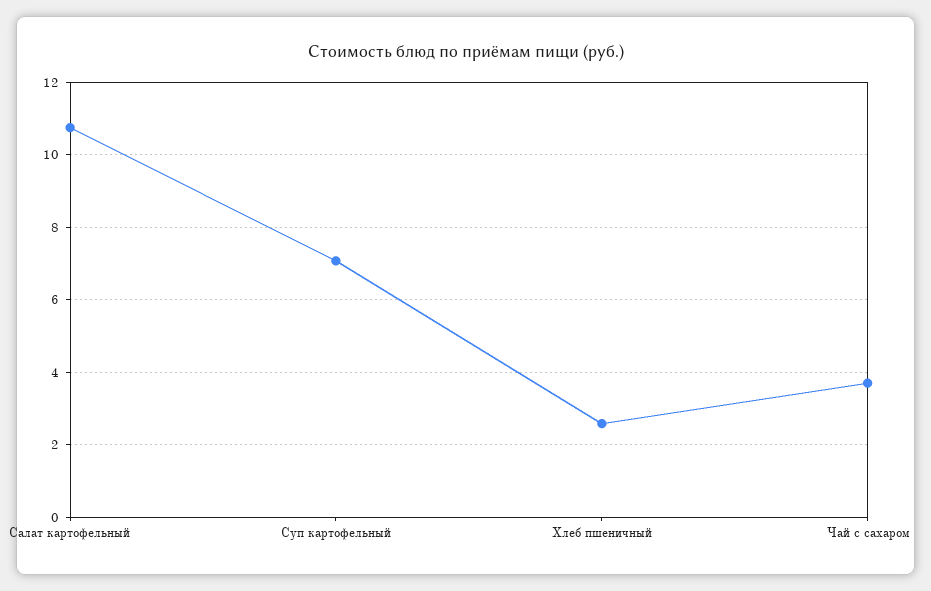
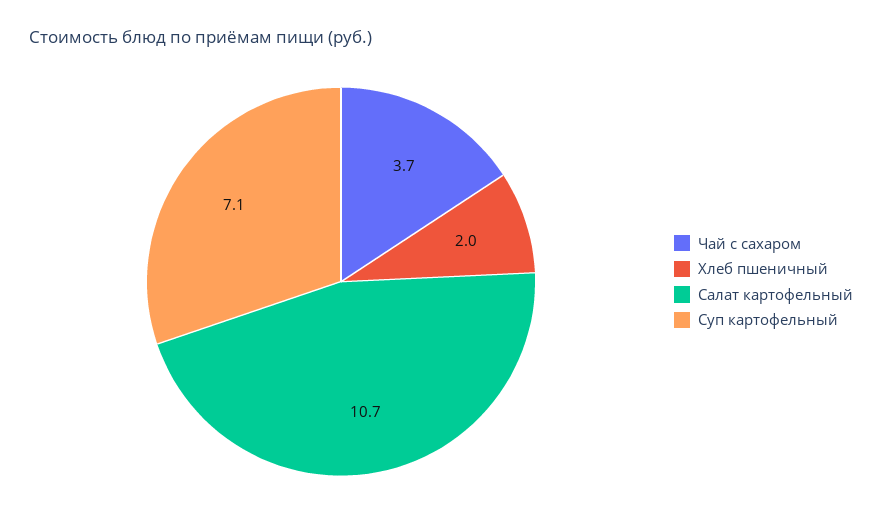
Хлеб пшеничный: 2.6 -> 2

